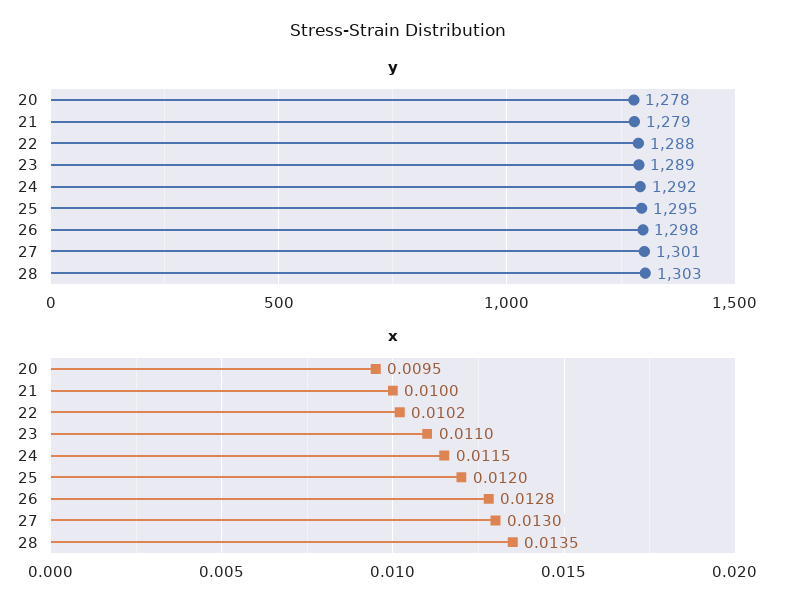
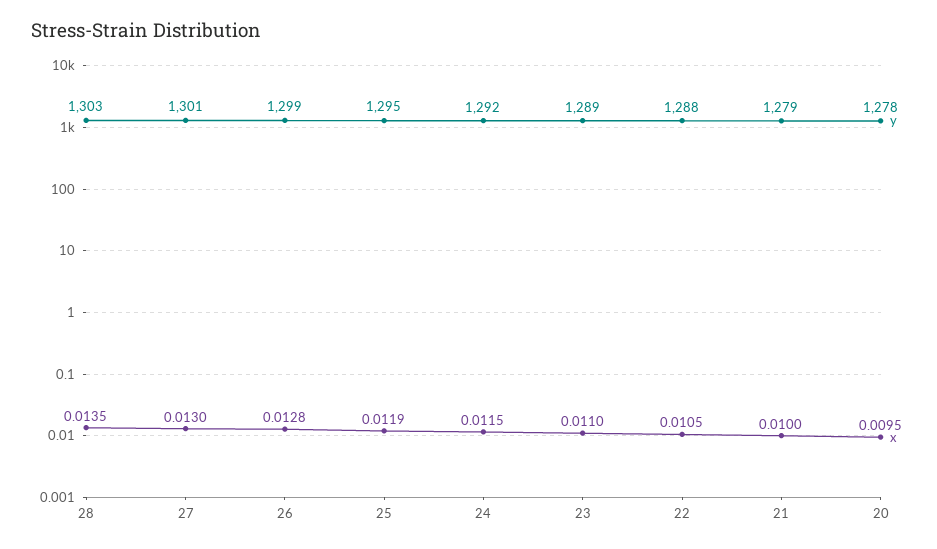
y, 26: 1298 -> 1299
x, 22: 0.0102 -> 0.0105
x, 25: 0.012 -> 0.0119

